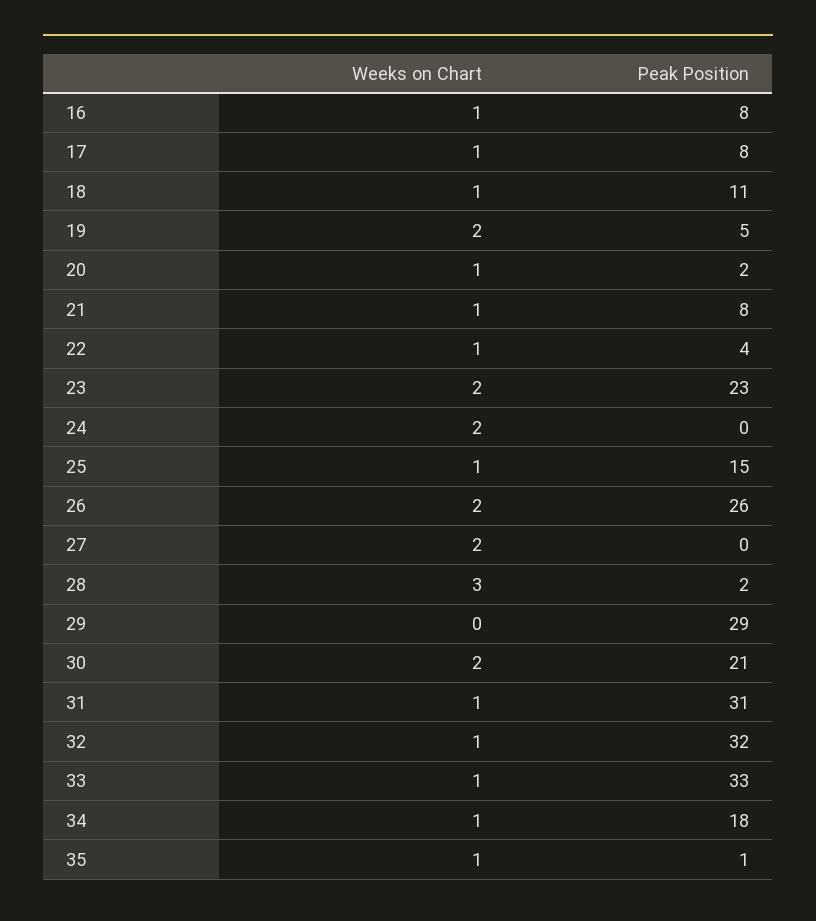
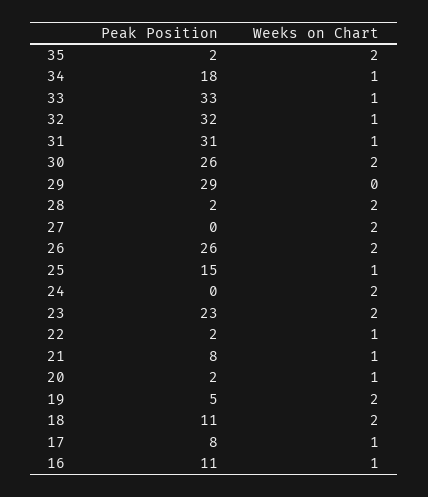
Peak Position, 16: 8 -> 11
Weeks on Chart, 18: 1 -> 2
Peak Position, 22: 4 -> 2
Weeks on Chart, 28: 3 -> 2
Peak Position, 30: 21 -> 26
Weeks on Chart, 35: 1 -> 2
Peak Position, 35: 1 -> 2

